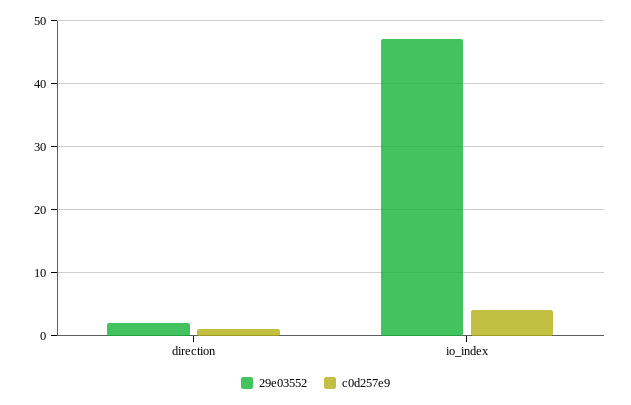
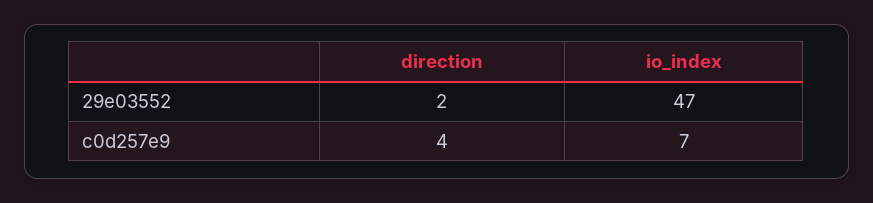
c0d257e9, direction: 1 -> 4
c0d257e9, io_index: 4 -> 7

